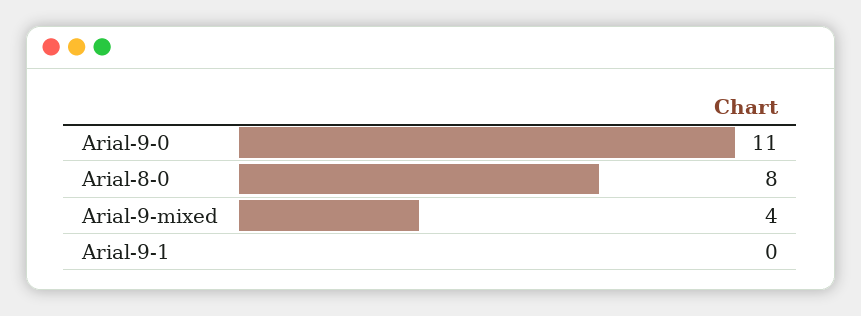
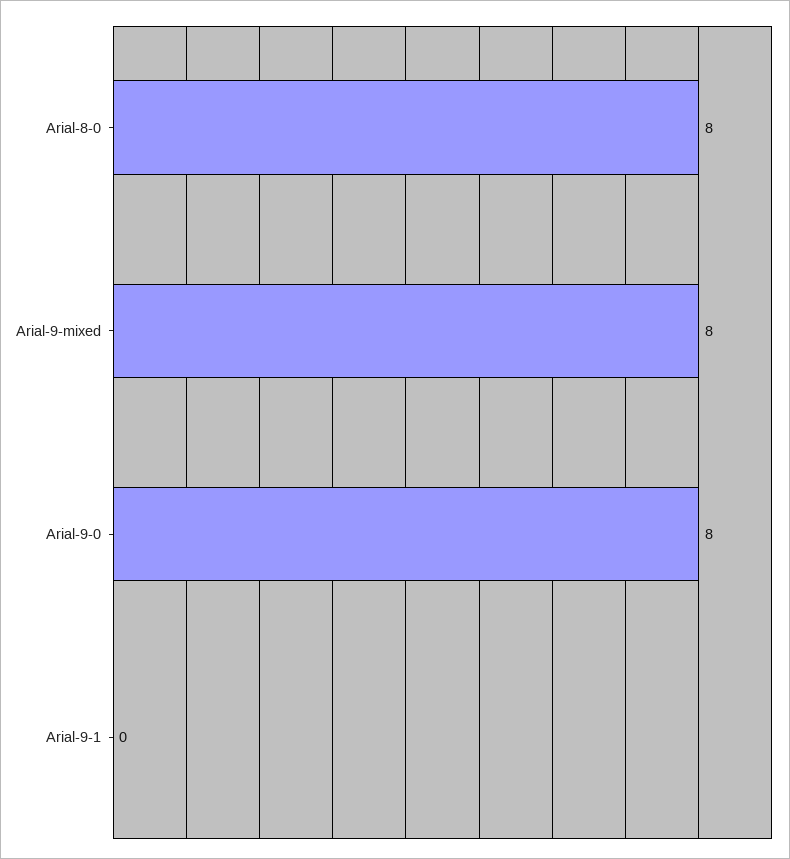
Arial-9-0: 11 -> 8
Arial-9-mixed: 4 -> 8

